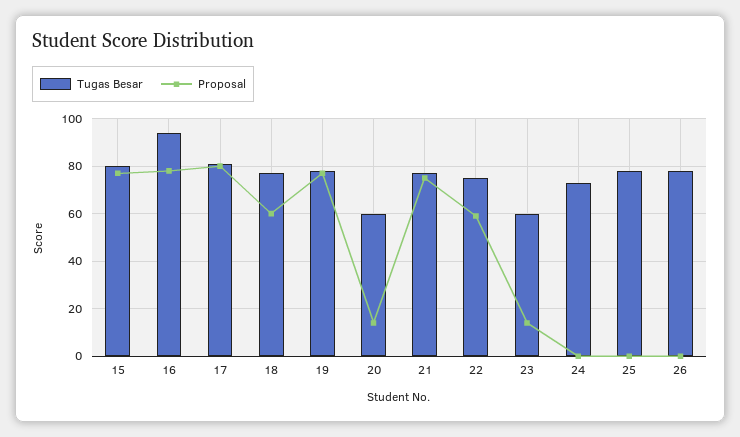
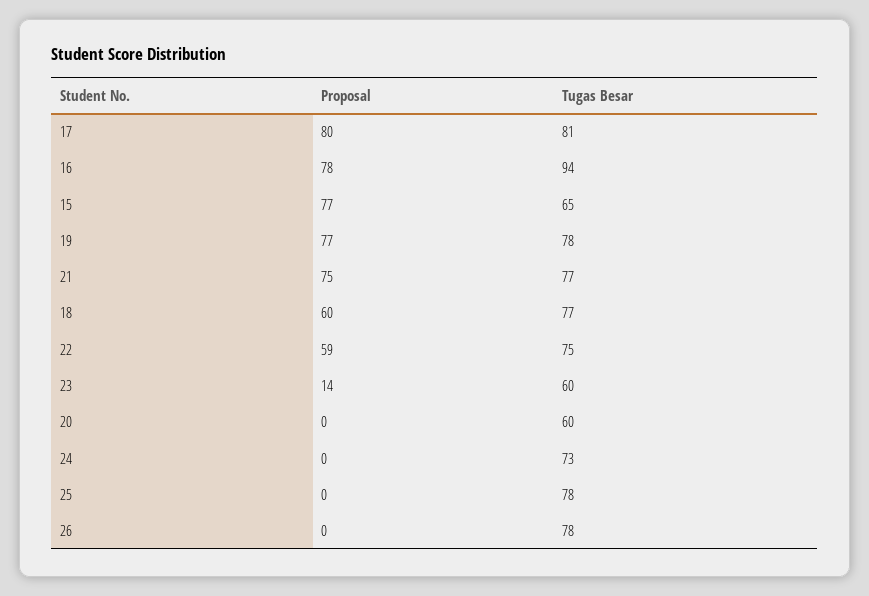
Tugas Besar, 15: 80 -> 65
Proposal, 20: 15 -> 0

